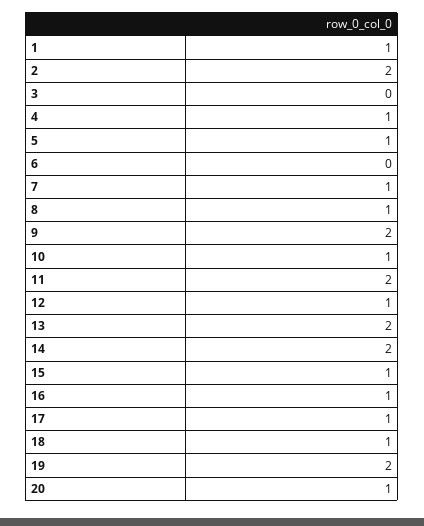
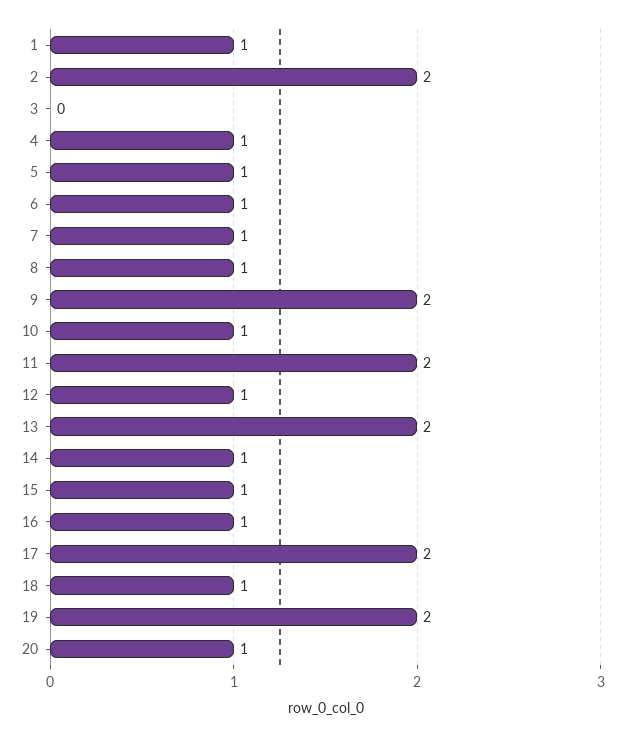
6: 0 -> 1
14: 2 -> 1
17: 1 -> 2

